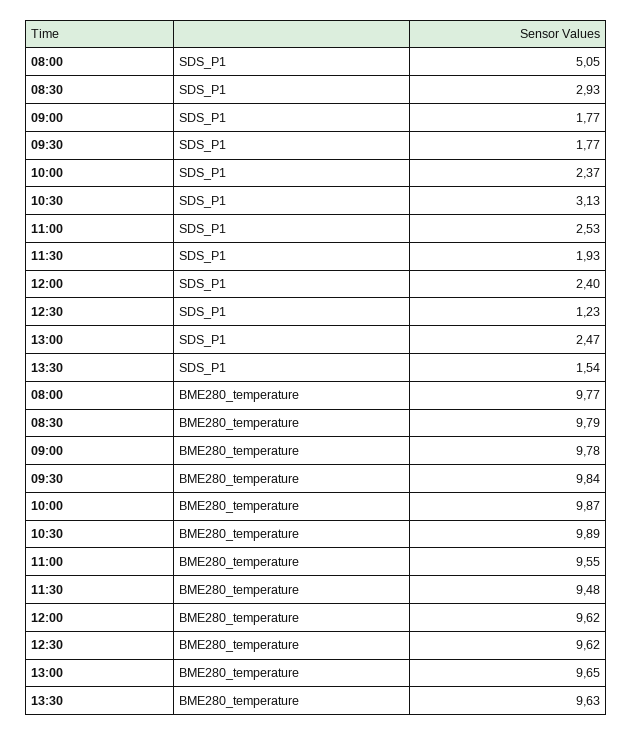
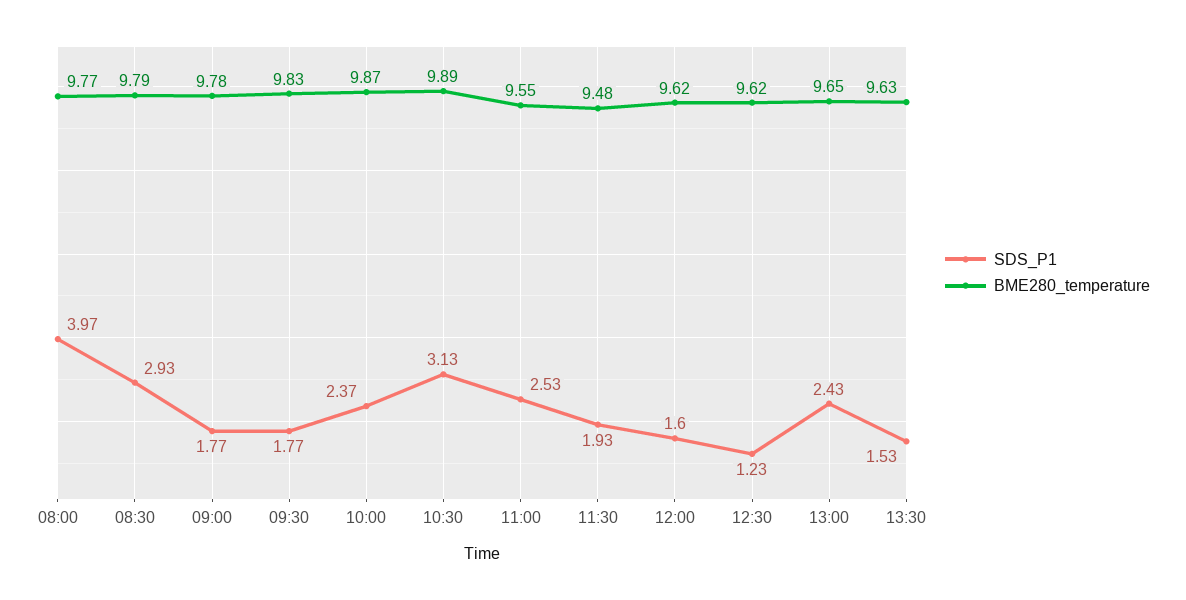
SDS_P1, 08:00: 5.05 -> 3.97
SDS_P1, 12:00: 2.4 -> 1.6
SDS_P1, 13:00: 2.47 -> 2.43
SDS_P1, 13:30: 1.54 -> 1.53
BME280_temperature, 09:30: 9.84 -> 9.83

